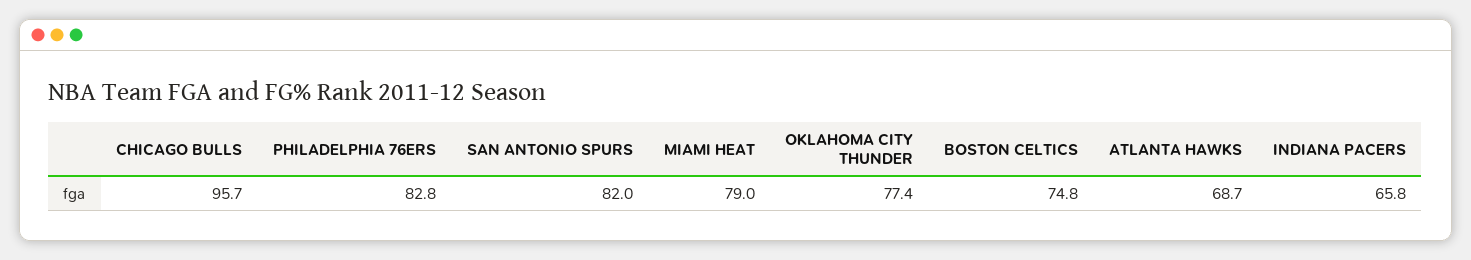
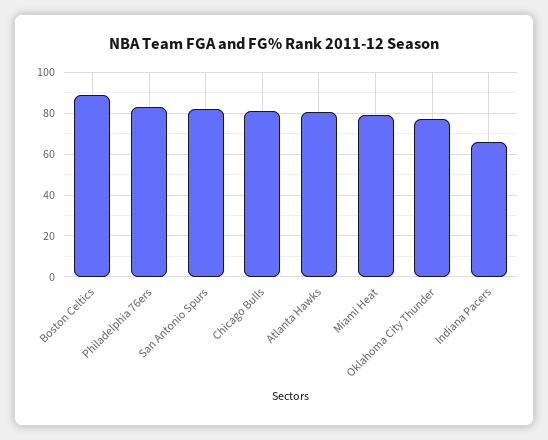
CHICAGO BULLS: 95.7 -> 80
BOSTON CELTICS: 74.8 -> 90
ATLANTA HAWKS: 68.7 -> 80

